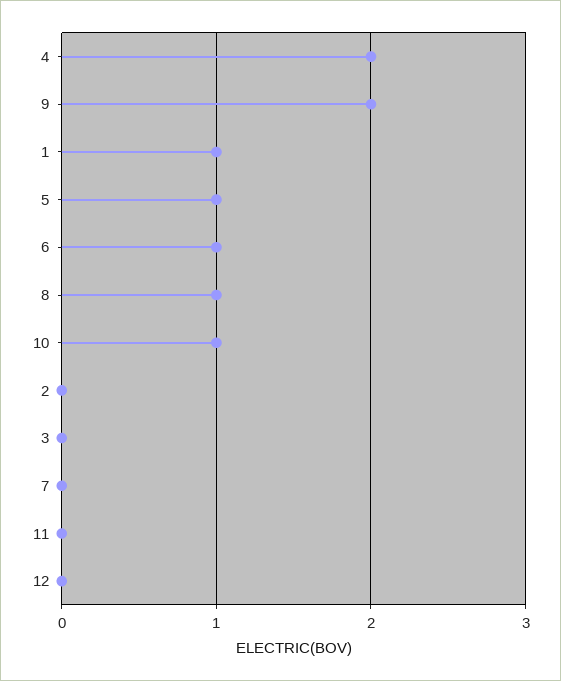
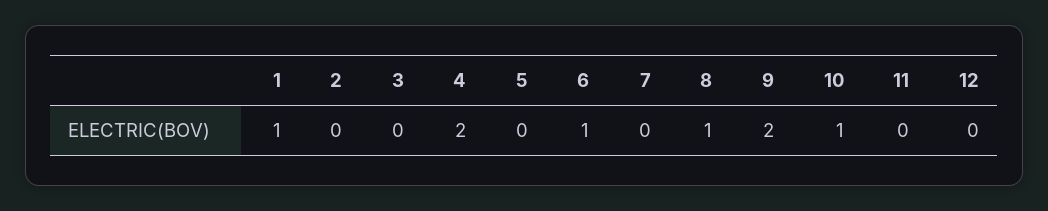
5: 1 -> 0

